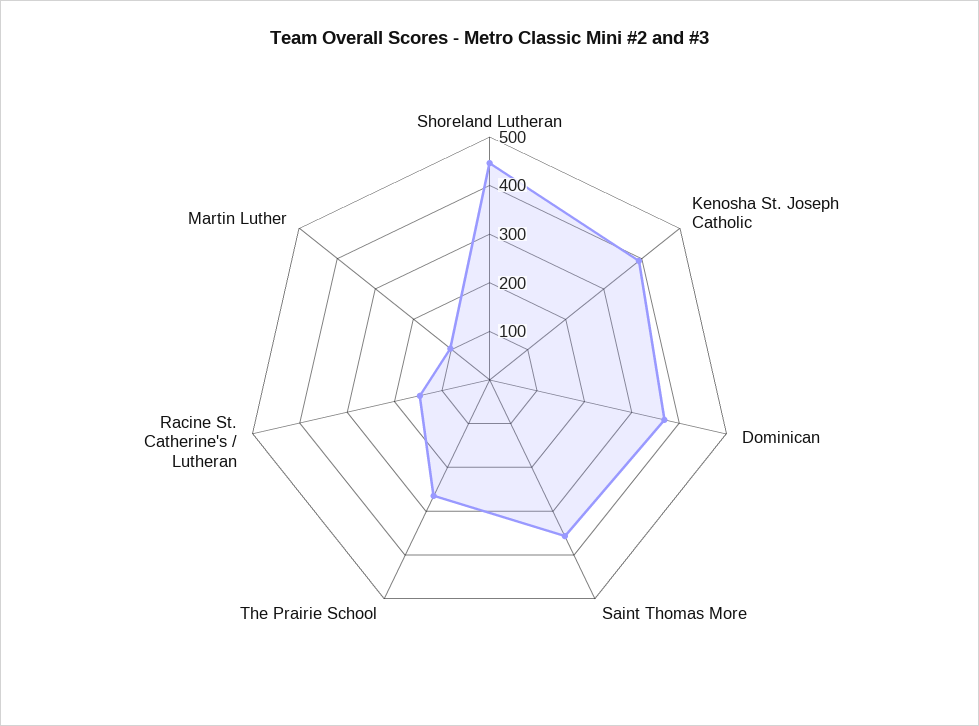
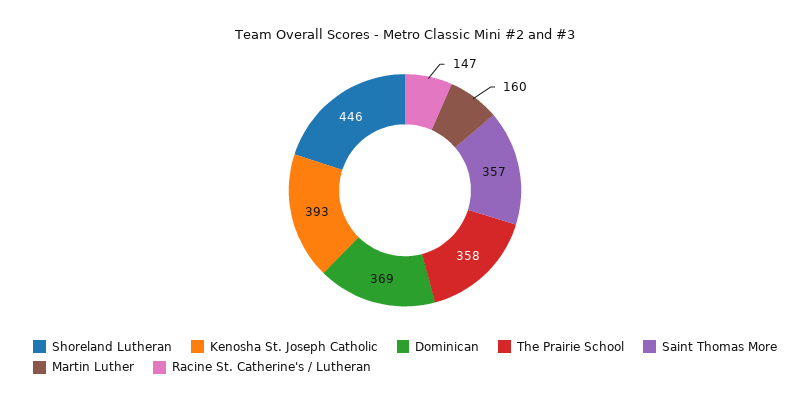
The Prairie School: 260 -> 358
Martin Luther: 100 -> 160

